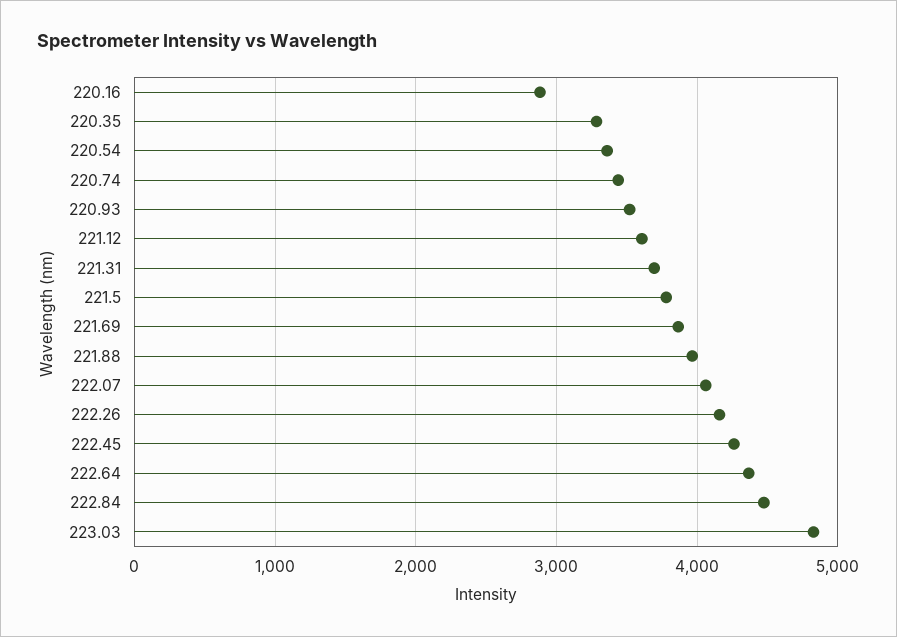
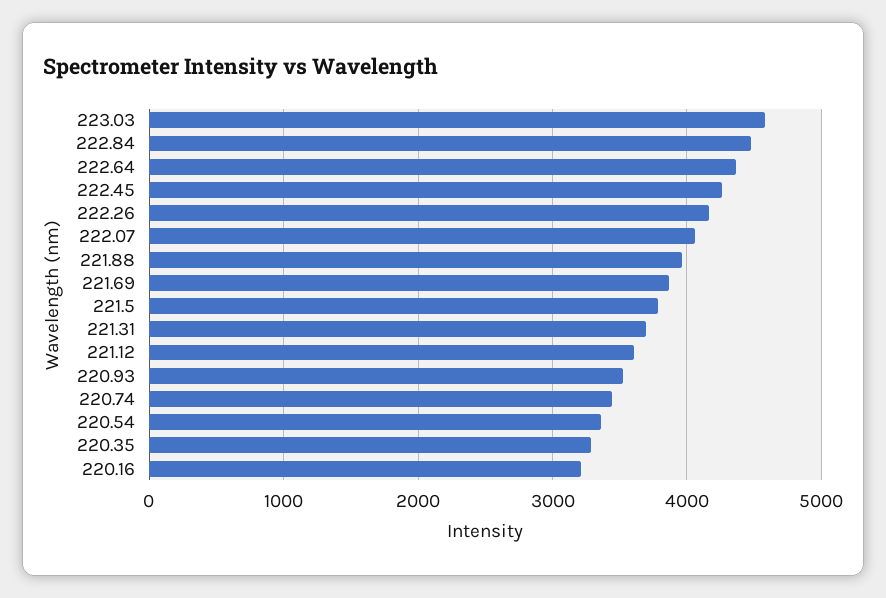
220.16: 2900 -> 3200
223.03: 4800 -> 4600

